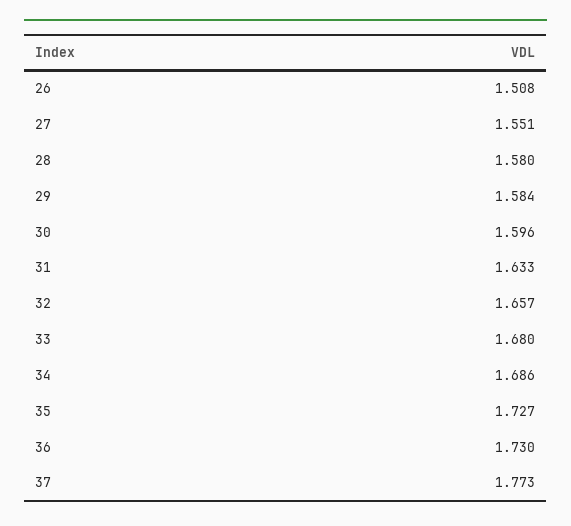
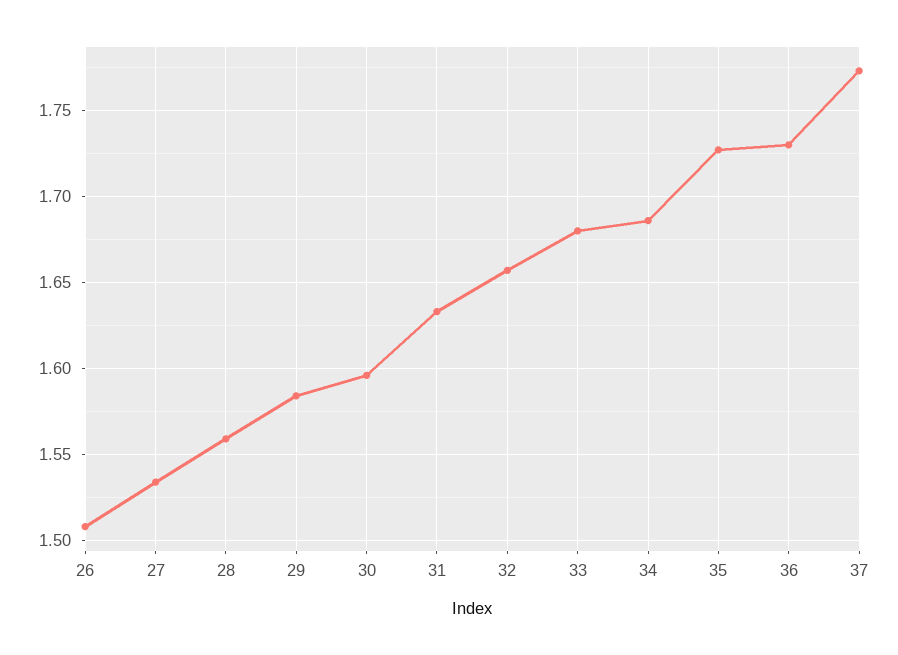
27: 1.551 -> 1.535
28: 1.58 -> 1.56

